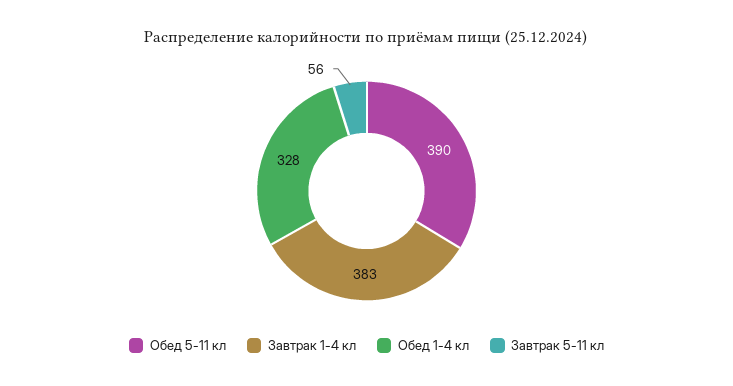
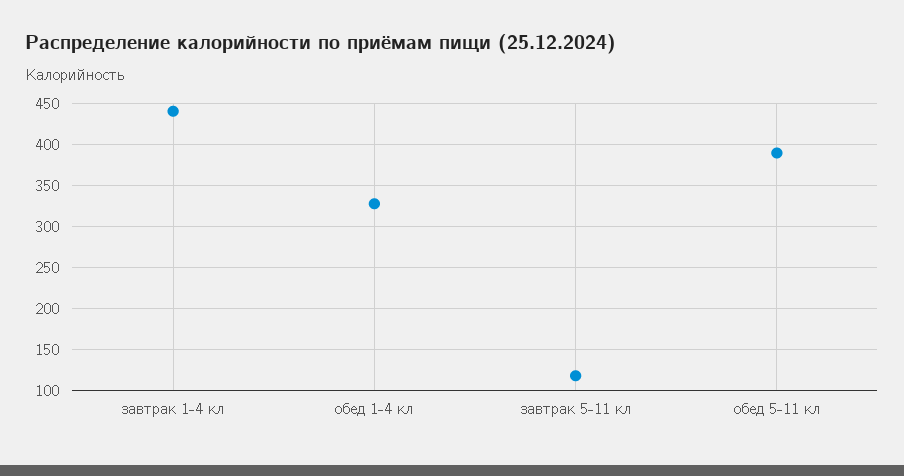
Завтрак 1-4 кл: 383 -> 440
Завтрак 5-11 кл: 56 -> 120

